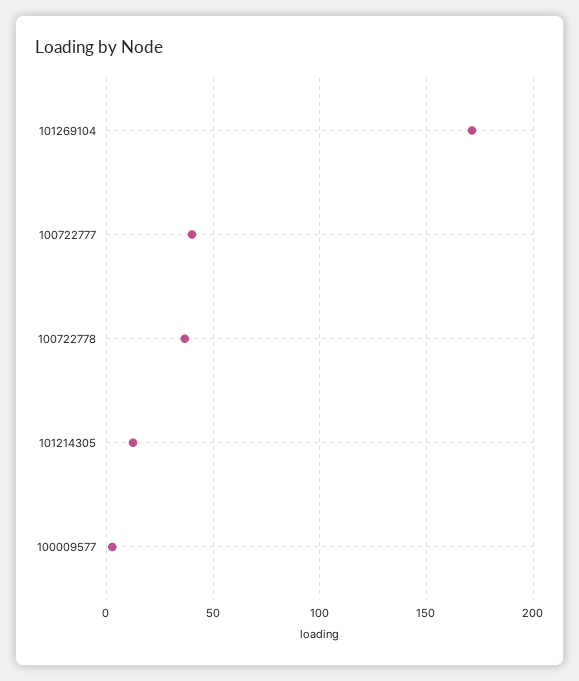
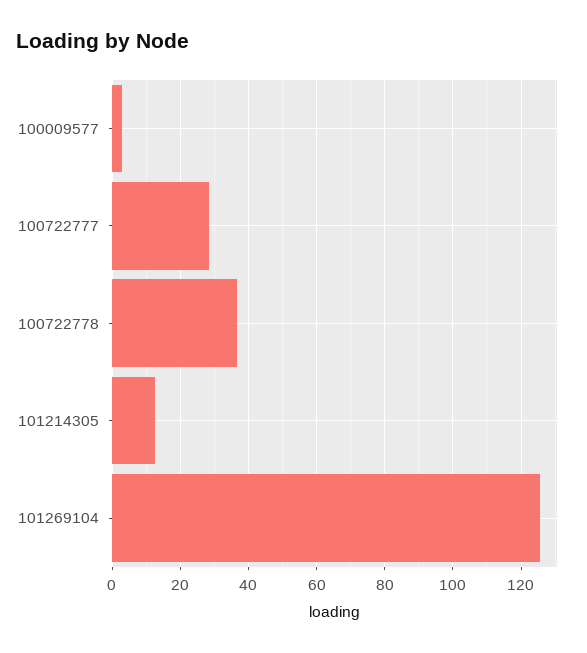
101269104: 170 -> 126
100722777: 40 -> 28

